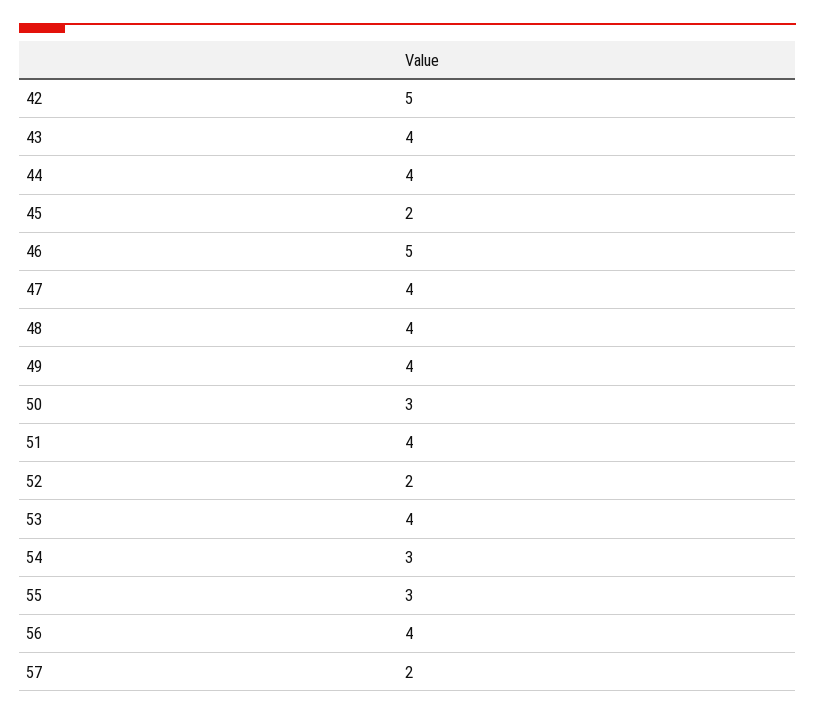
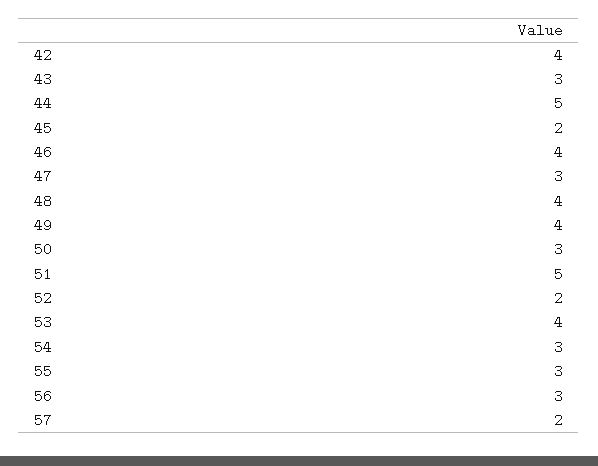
42: 5 -> 4
43: 4 -> 3
44: 4 -> 5
46: 5 -> 4
47: 4 -> 3
51: 4 -> 5
56: 4 -> 3

